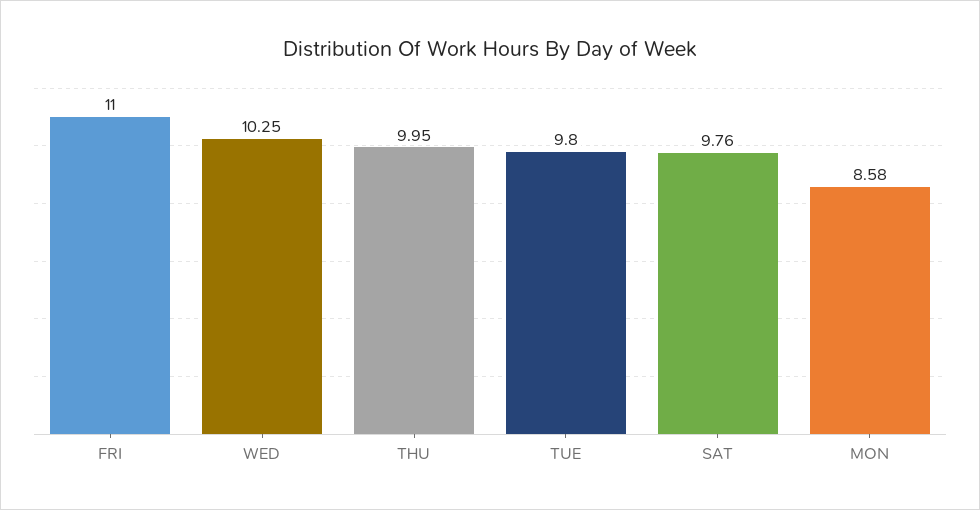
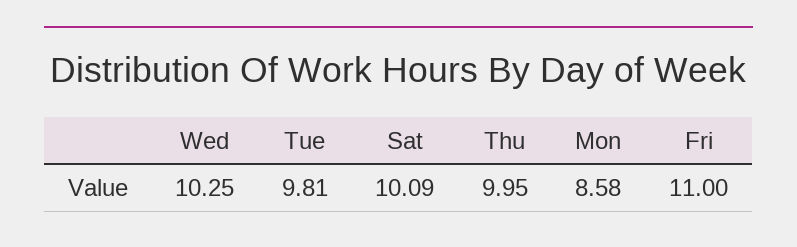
TUE: 9.8 -> 9.81
SAT: 9.76 -> 10.09

